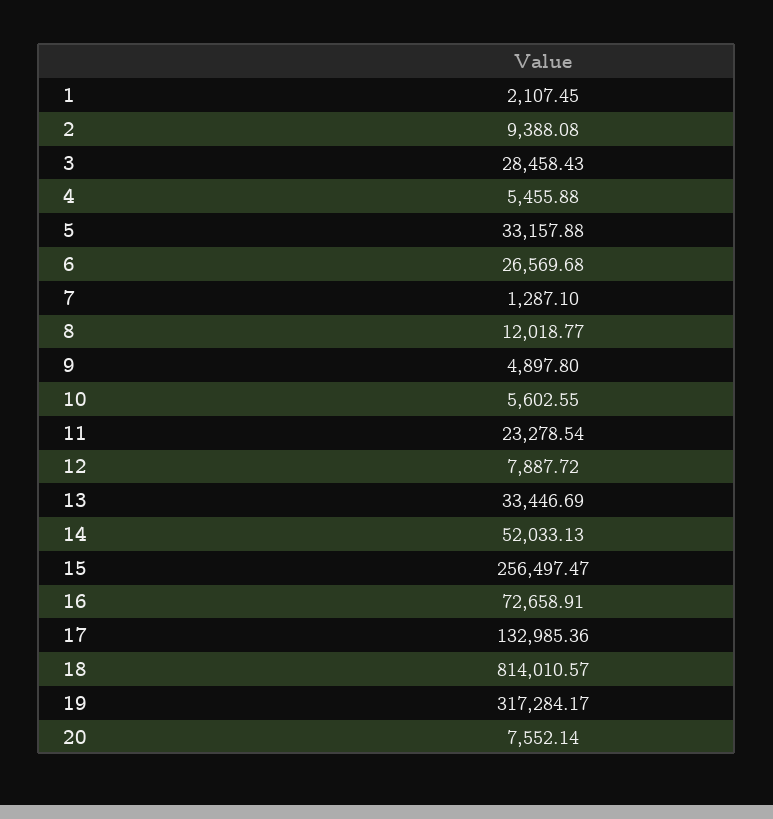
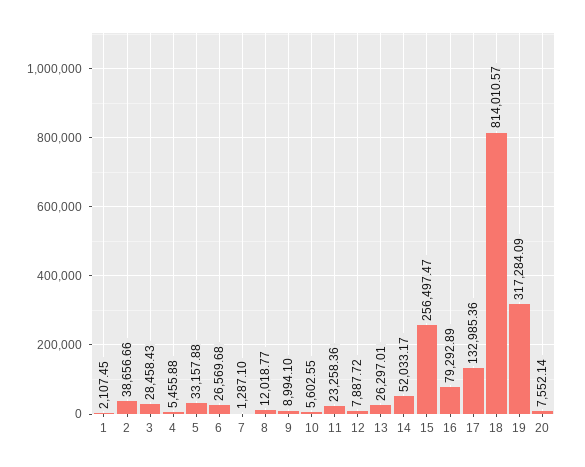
2: 9388.08 -> 38656.66
9: 4897.8 -> 8994.1
11: 23278.54 -> 23258.36
13: 33446.69 -> 26297.01
14: 52033.13 -> 52033.17
16: 72658.91 -> 79292.89
19: 317284.17 -> 317284.09

